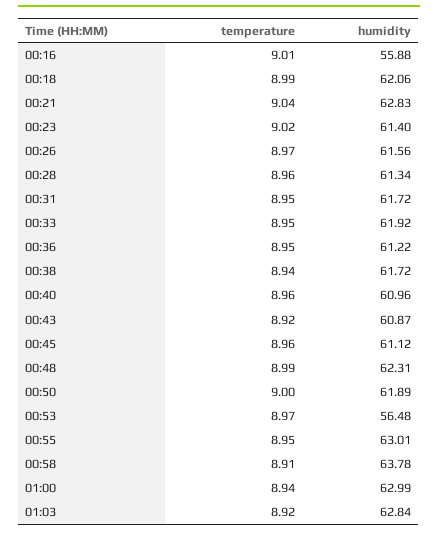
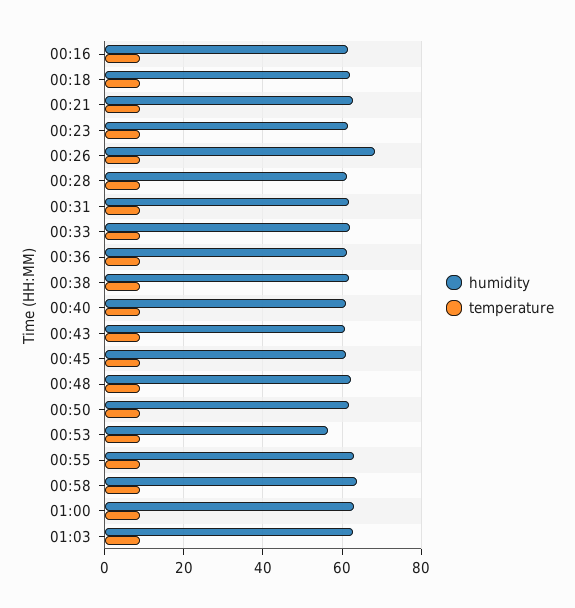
humidity, 00:16: 55.88 -> 62
humidity, 00:26: 61.56 -> 68

